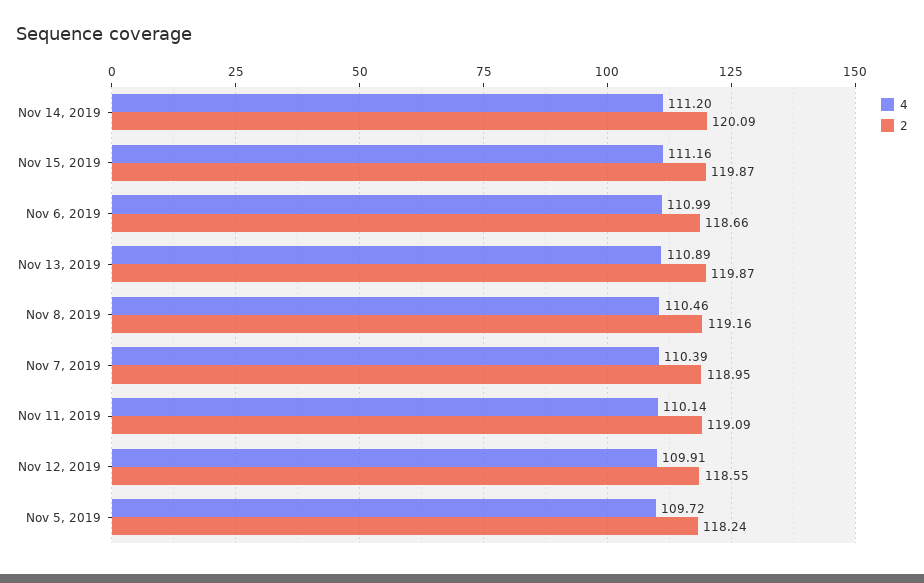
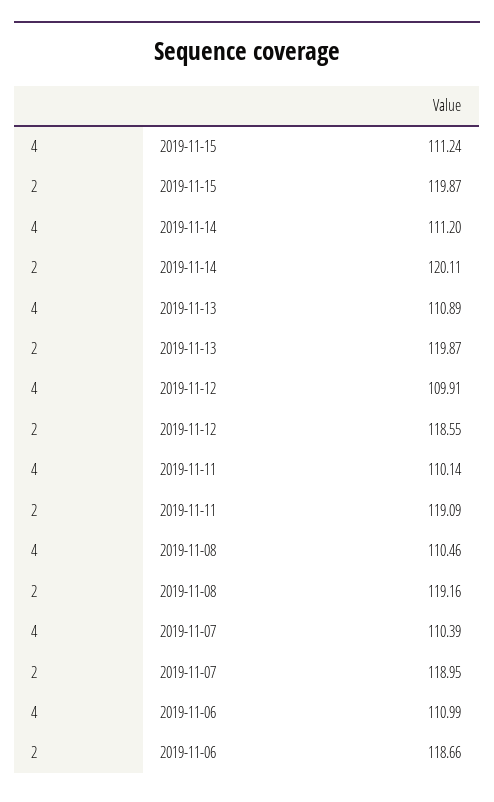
2, Nov 14, 2019: 120.09 -> 120.11
4, Nov 15, 2019: 111.16 -> 111.24
4, Nov 5, 2019: 109.72 -> none
2, Nov 5, 2019: 118.24 -> none

